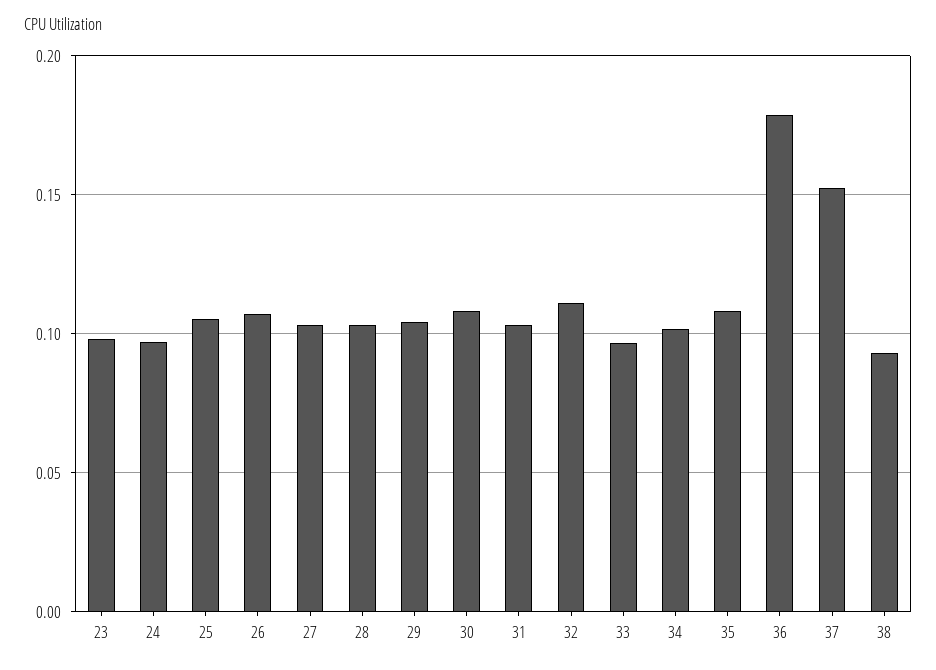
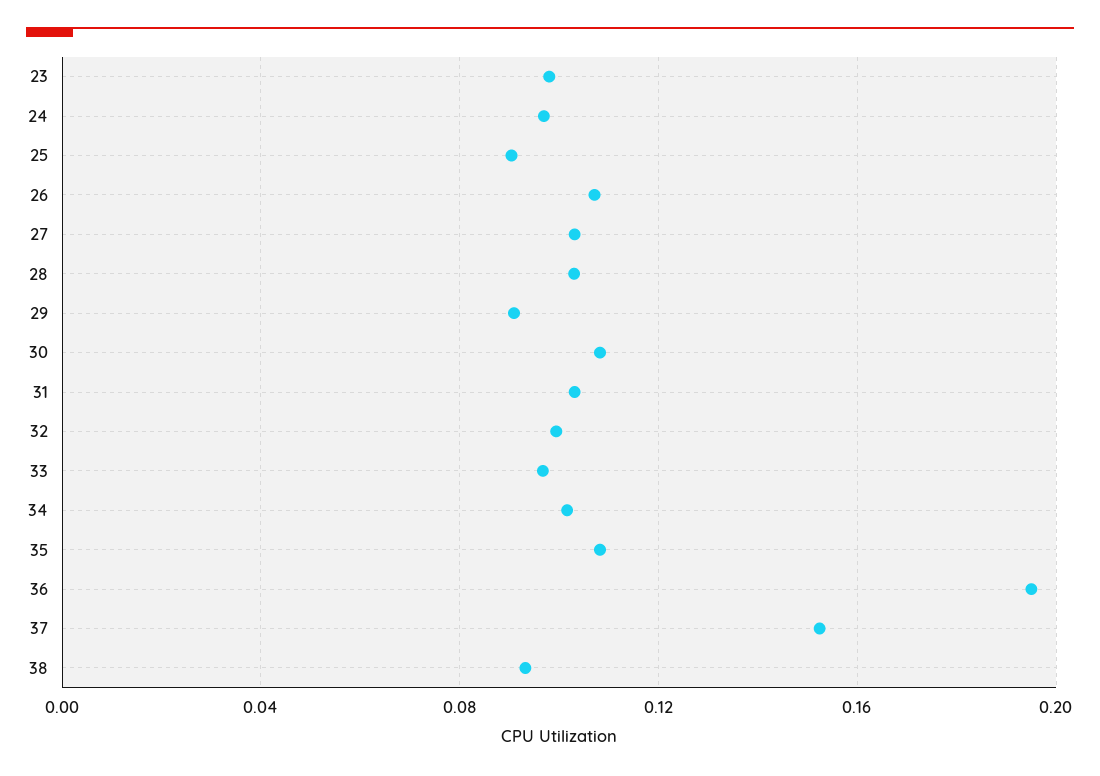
25: 0.105 -> 0.09
29: 0.105 -> 0.09
32: 0.11 -> 0.1
36: 0.18 -> 0.195

